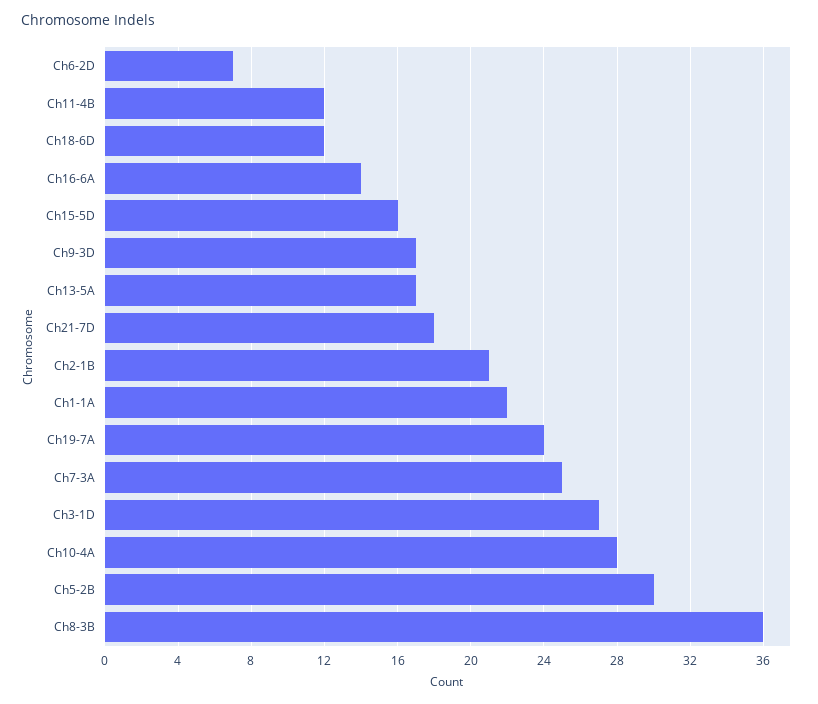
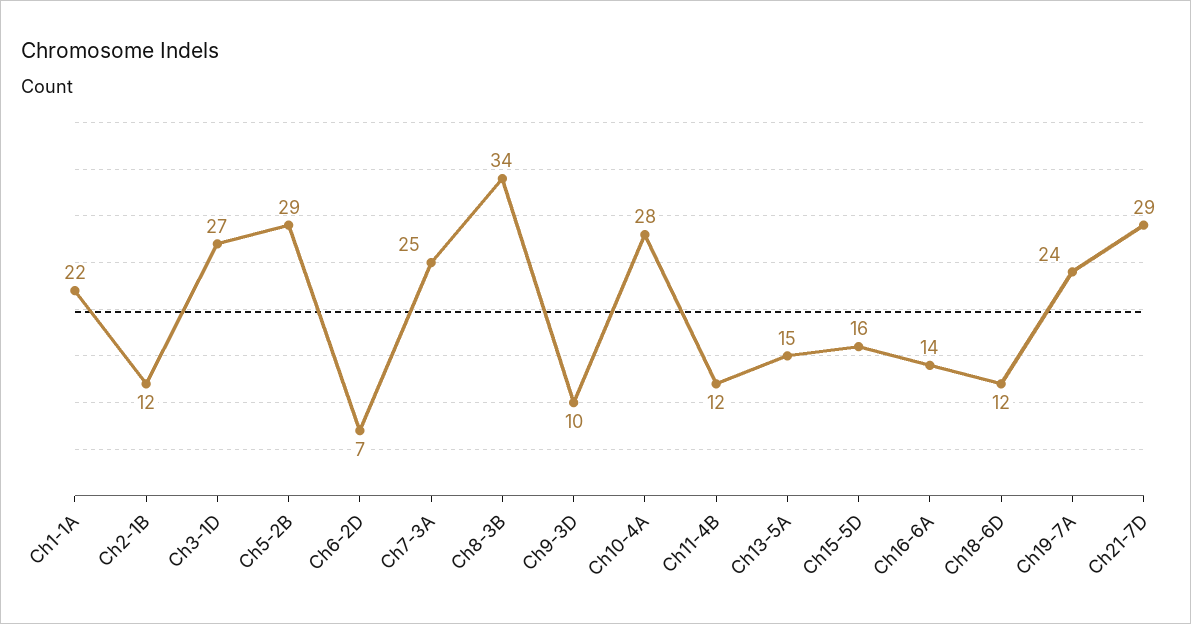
Ch9-3D: 17 -> 10
Ch13-5A: 17 -> 15
Ch21-7D: 18 -> 29
Ch2-1B: 21 -> 12
Ch5-2B: 30 -> 29
Ch8-3B: 36 -> 34

